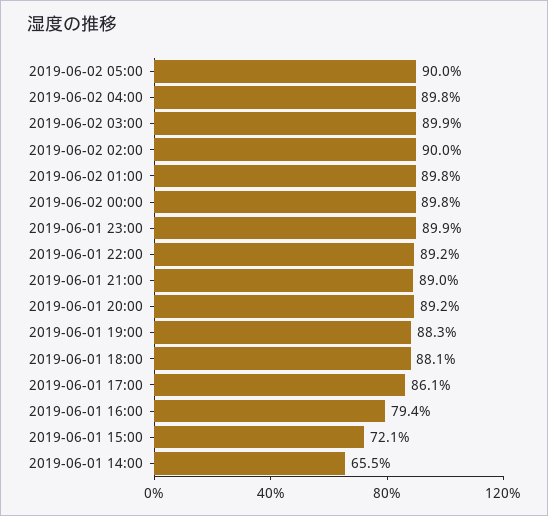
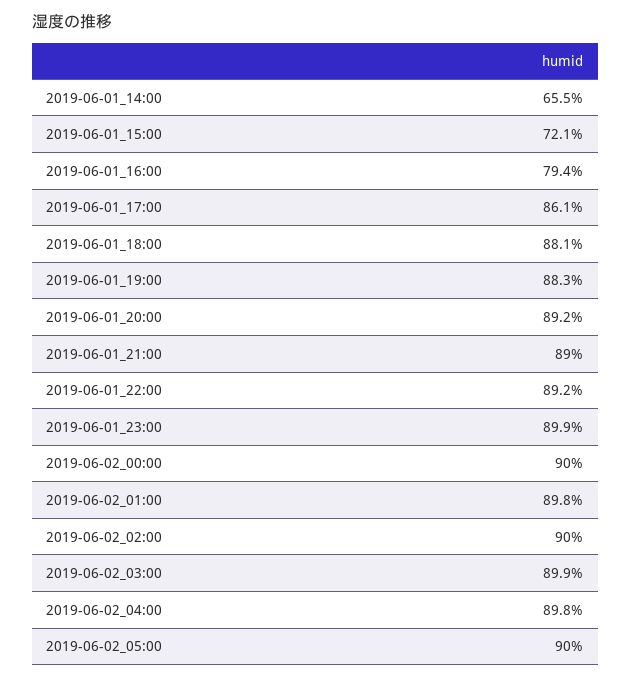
2019-06-02 00:00: 89.8 -> 90

